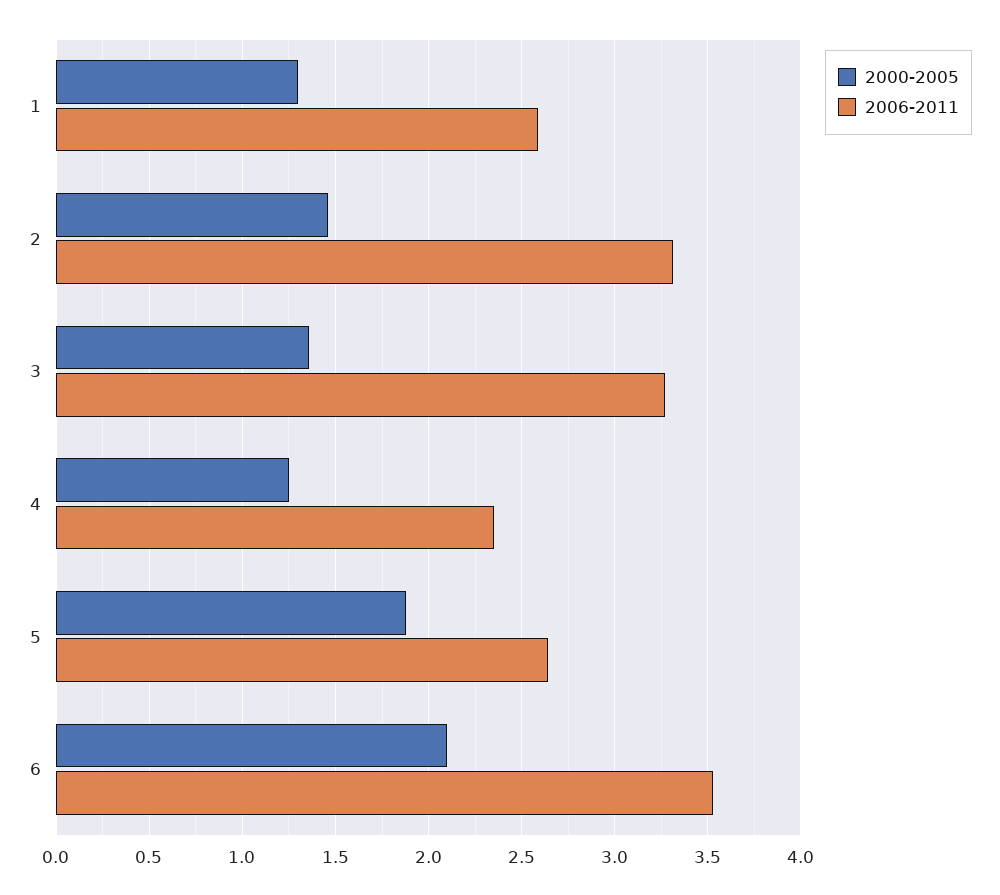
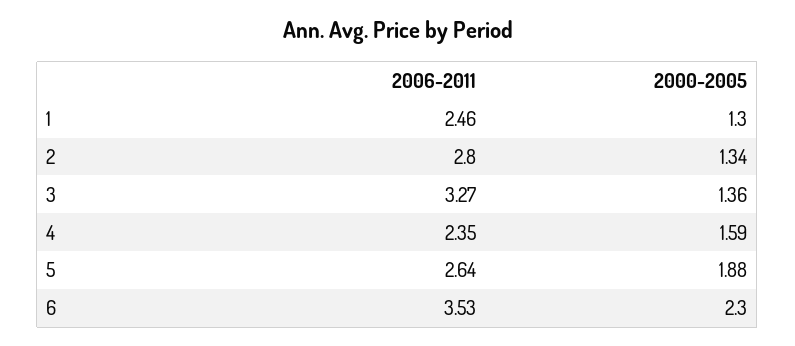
2006-2011, 1: 2.6 -> 2.46
2000-2005, 2: 1.45 -> 1.34
2006-2011, 2: 3.3 -> 2.8
2000-2005, 4: 1.25 -> 1.59
2000-2005, 6: 2.1 -> 2.3

